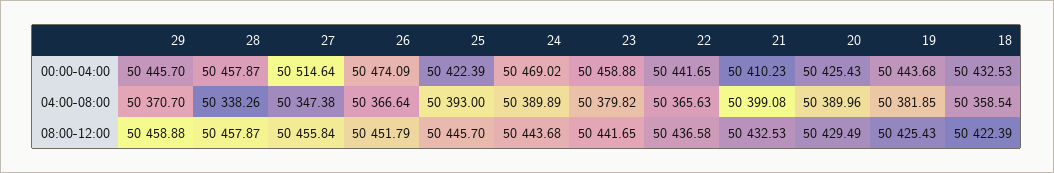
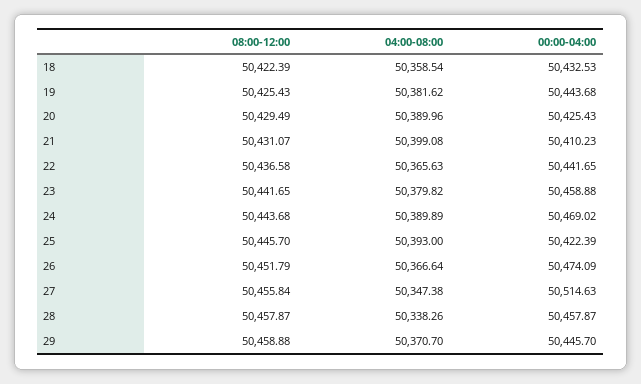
27, 00:00-04:00: 50514.64 -> 50514.63
19, 04:00-08:00: 50381.85 -> 50381.62
21, 08:00-12:00: 50432.53 -> 50431.07

